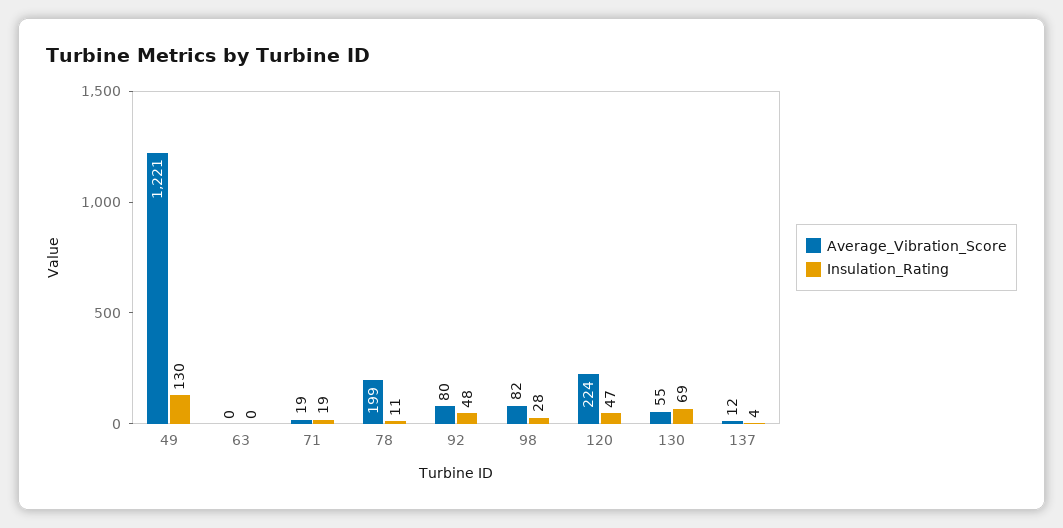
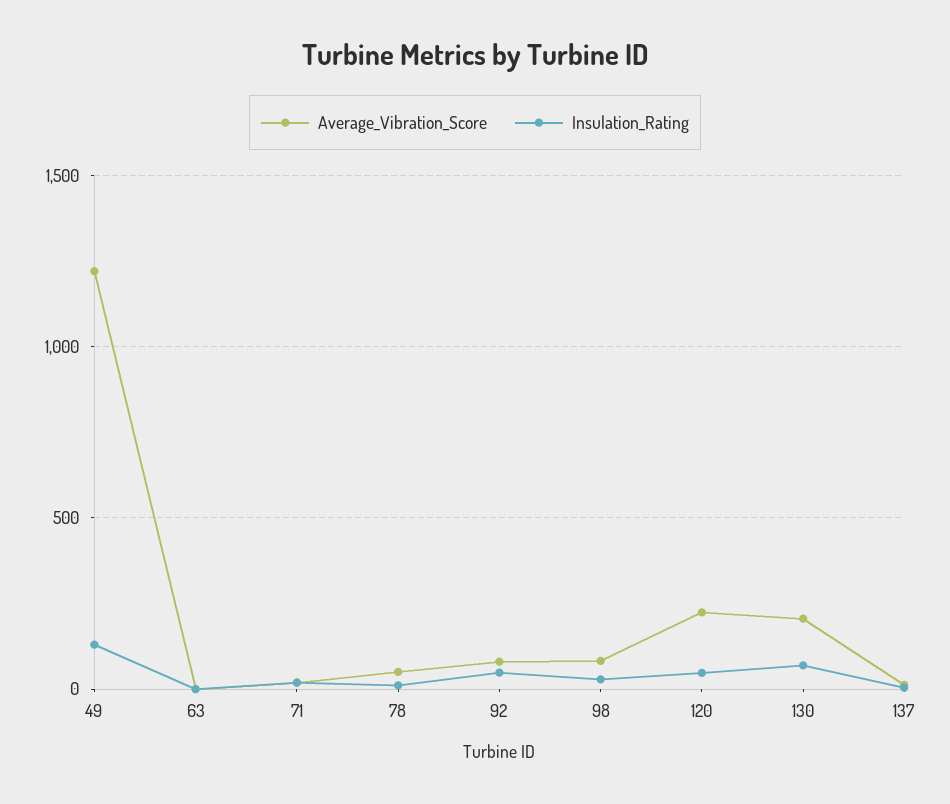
Average_Vibration_Score, 78: 199 -> 50
Average_Vibration_Score, 130: 55 -> 200

